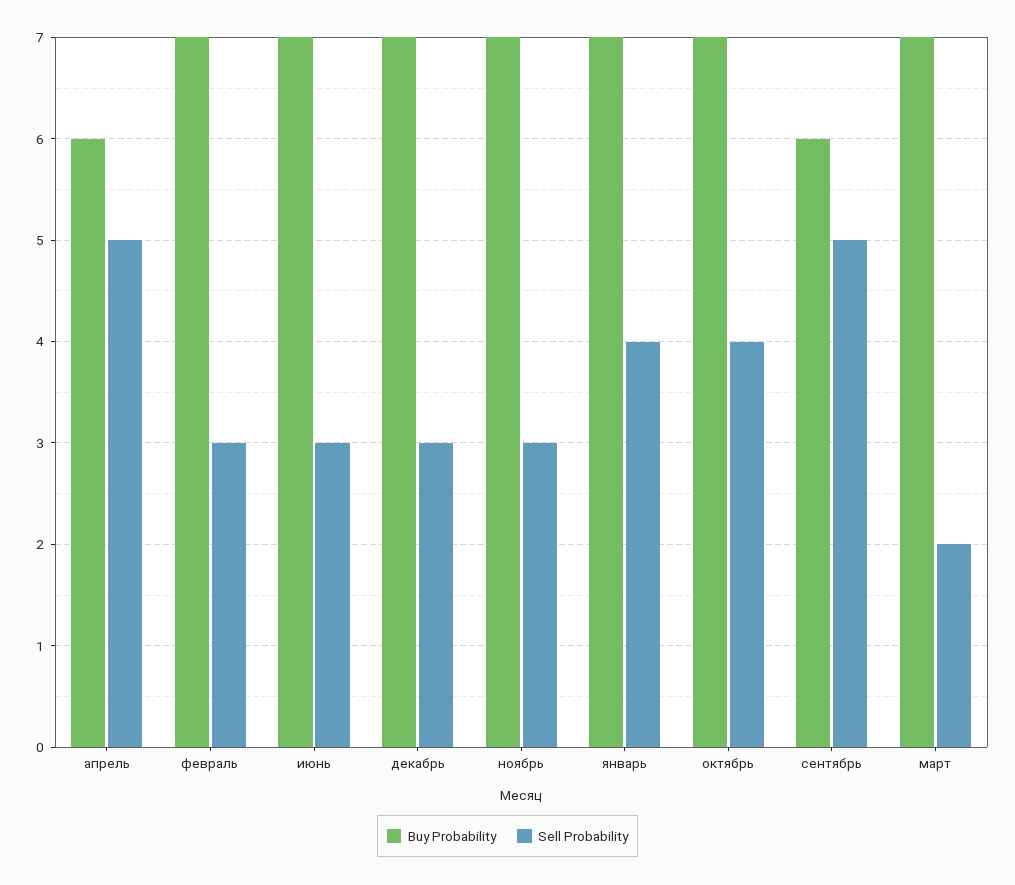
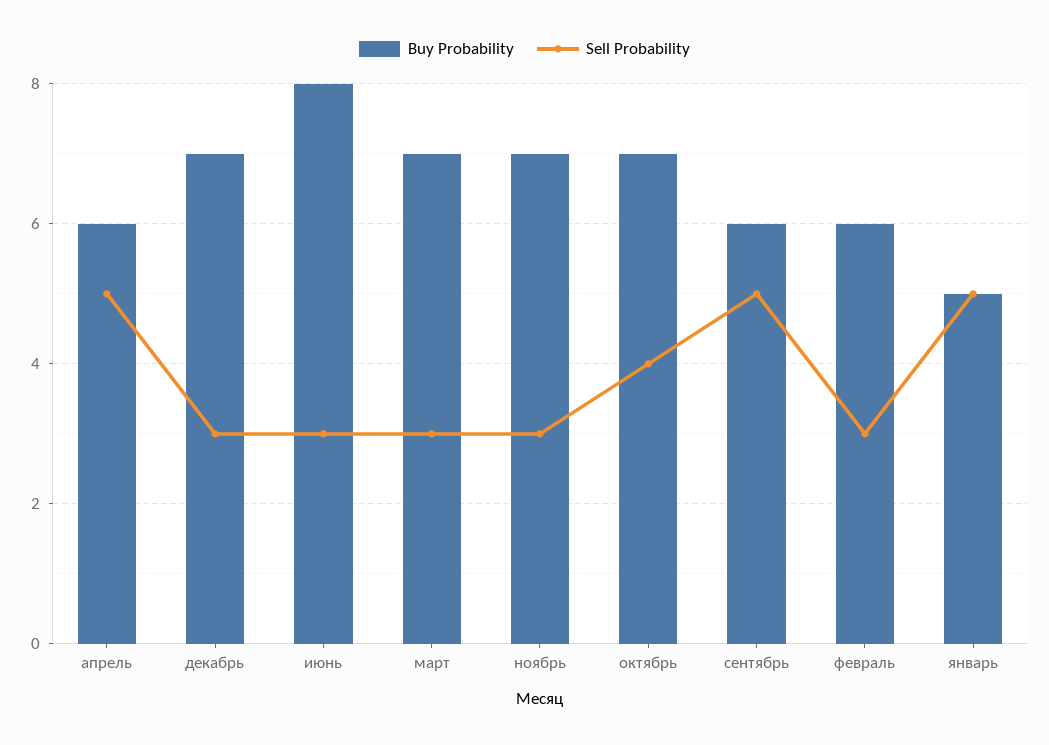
Buy Probability, февраль: 7 -> 6
Buy Probability, июнь: 7 -> 8
Buy Probability, январь: 7 -> 5
Sell Probability, январь: 4 -> 5
Sell Probability, март: 2 -> 3

